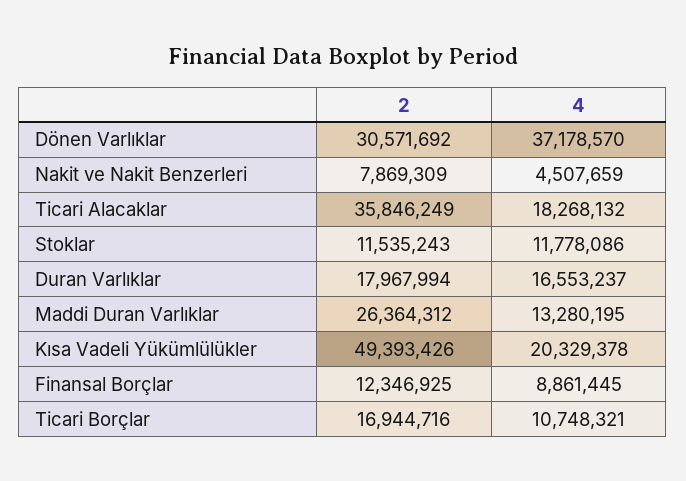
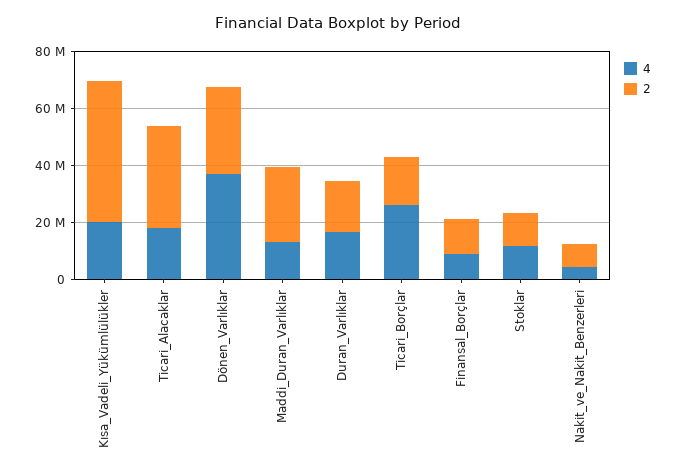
4, Ticari Borçlar: 10748321 -> 25000000

